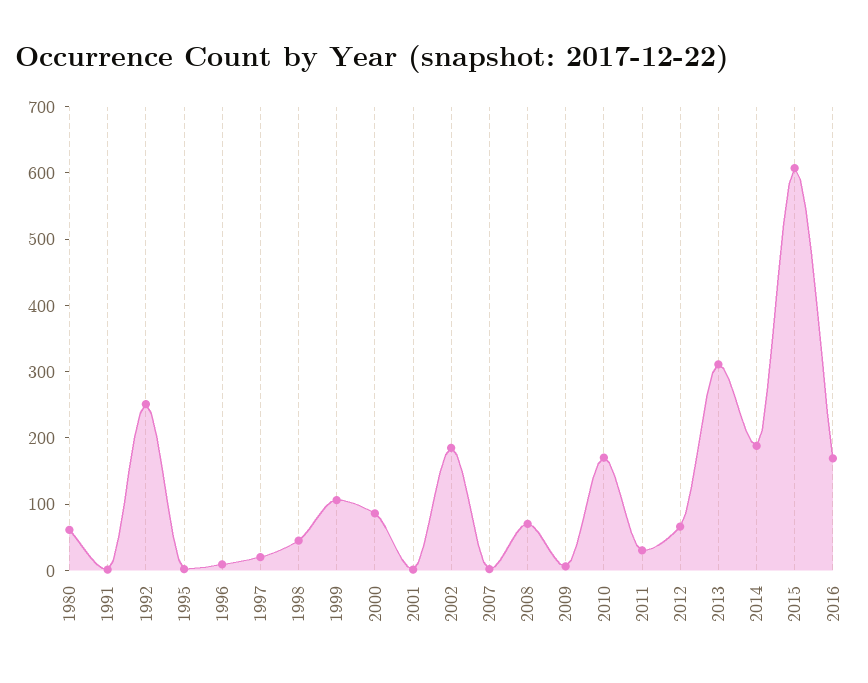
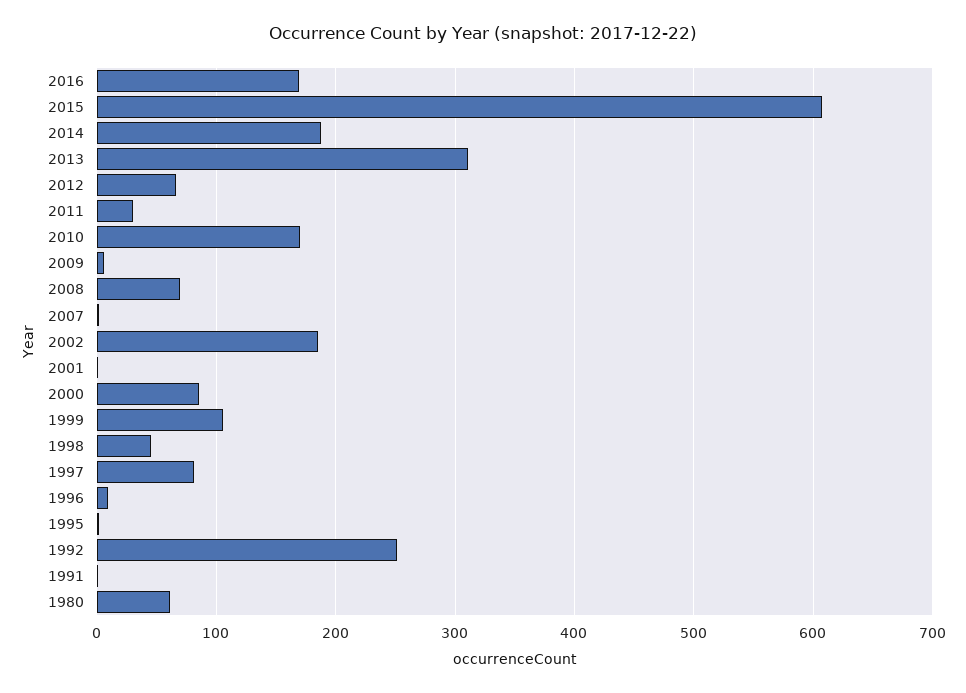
1997: 20 -> 80

